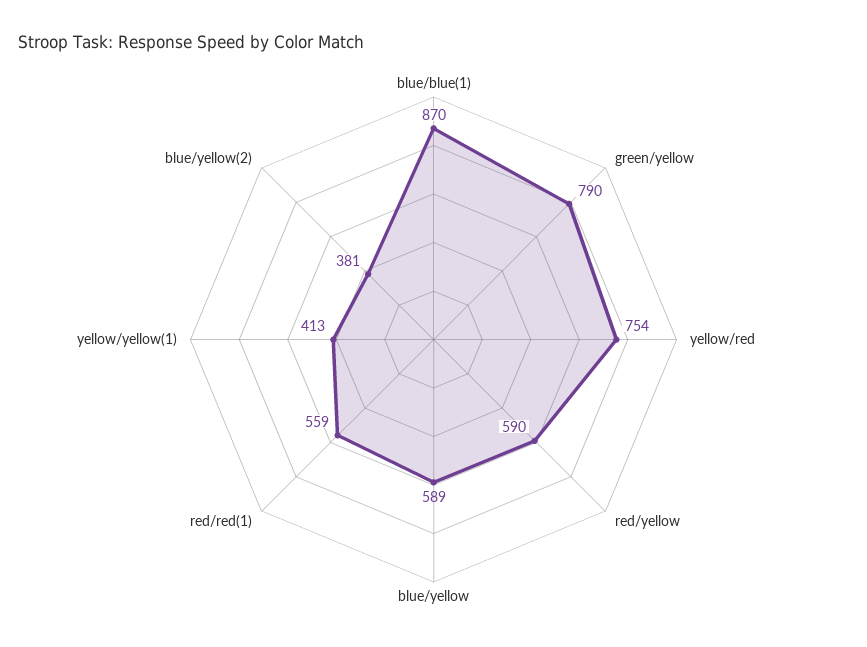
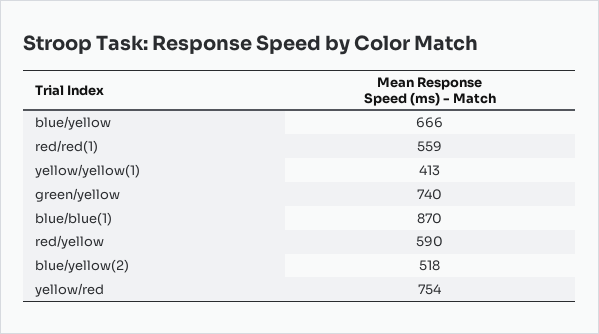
green/yellow: 790 -> 740
blue/yellow: 589 -> 666
blue/yellow(2): 381 -> 518

